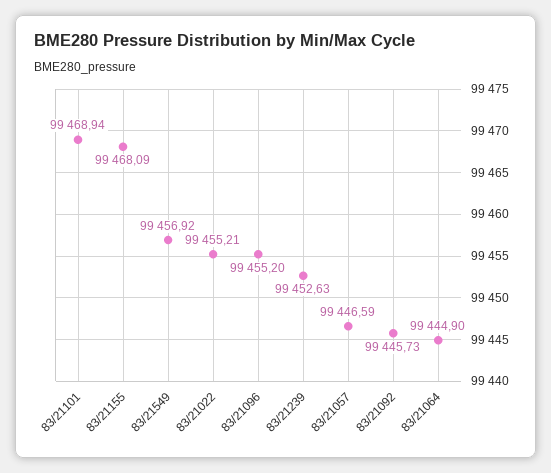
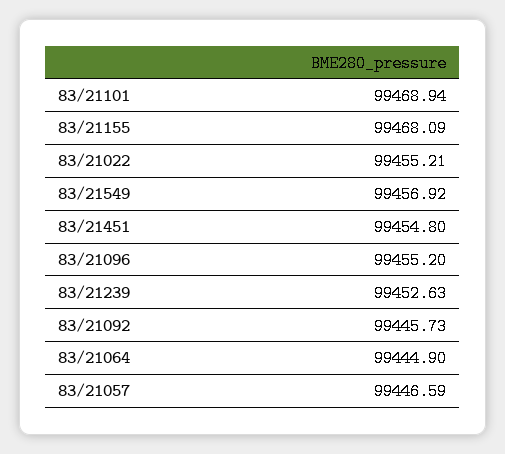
83/21451: none -> 99454.8

